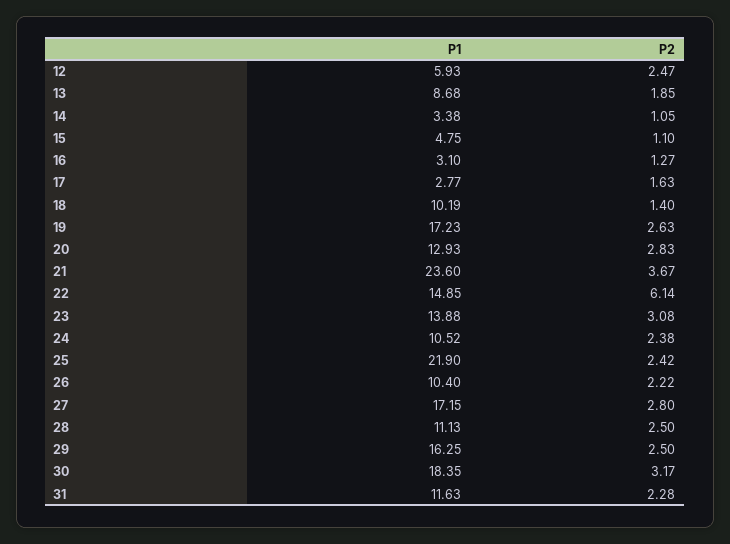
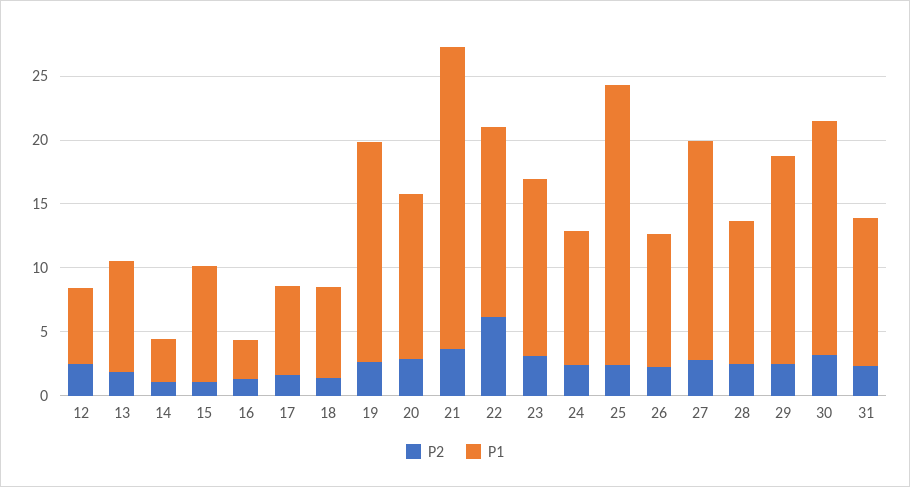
P1, 15: 4.75 -> 9
P1, 17: 2.77 -> 7
P1, 18: 10.19 -> 7

